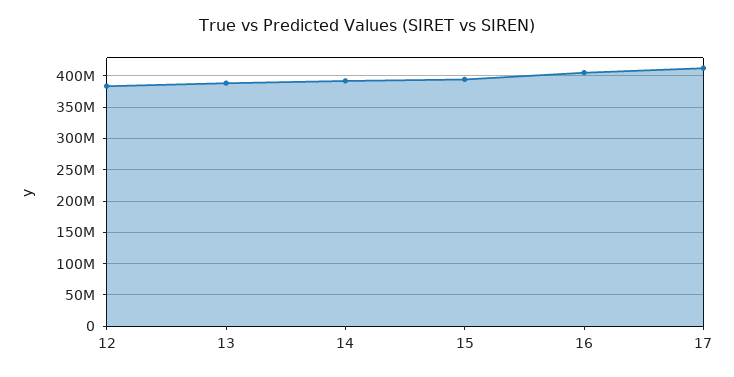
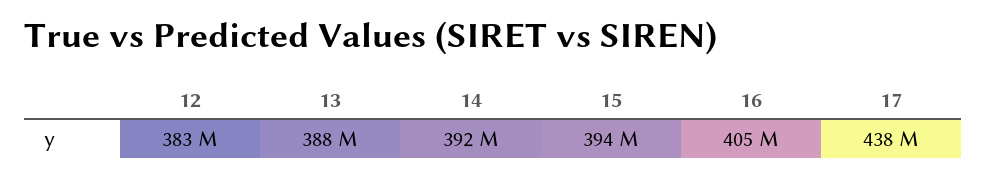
17: 410000000 -> 438000000

